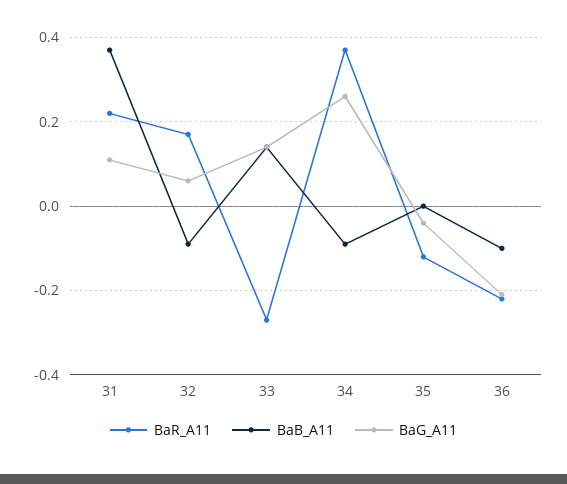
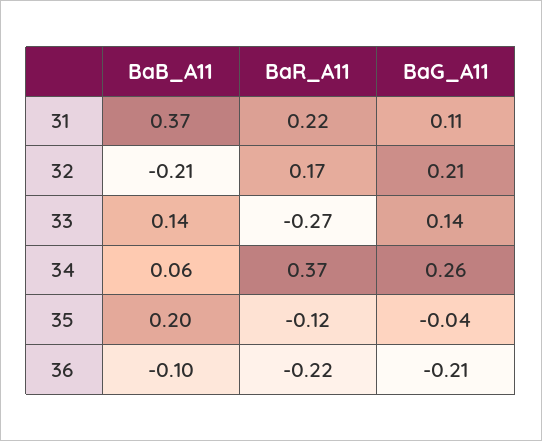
BaB_A11, 32: -0.1 -> -0.21
BaG_A11, 32: 0.05 -> 0.21
BaB_A11, 34: -0.1 -> 0.06
BaB_A11, 35: 0 -> 0.2

